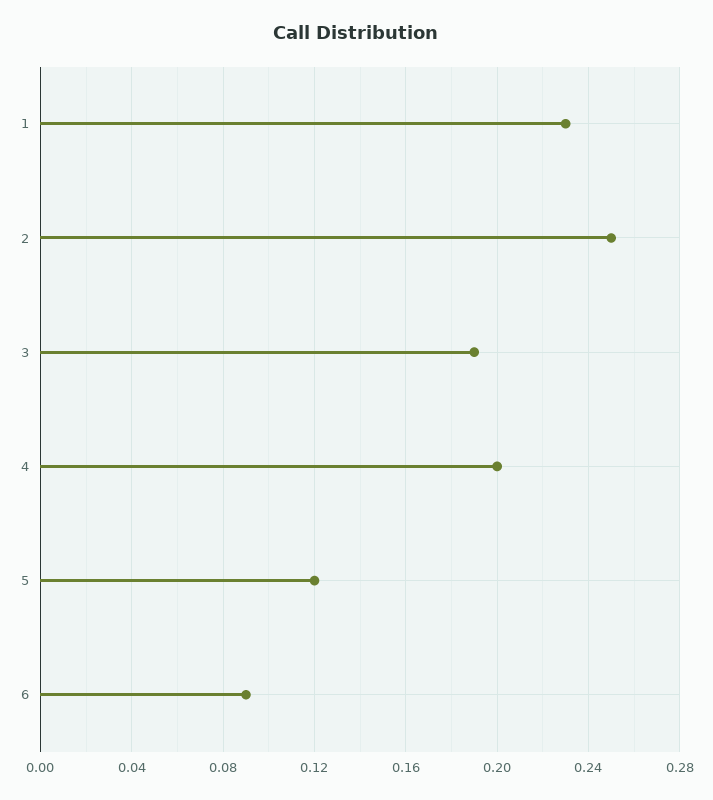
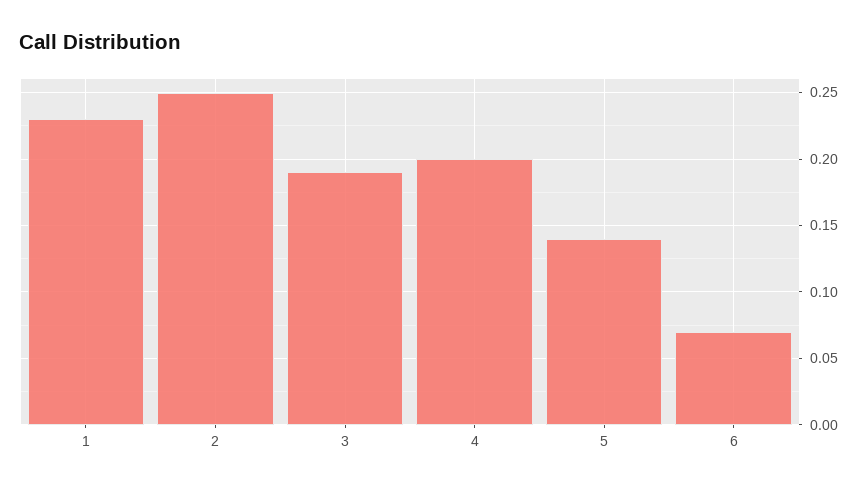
5: 0.12 -> 0.14
6: 0.09 -> 0.07

